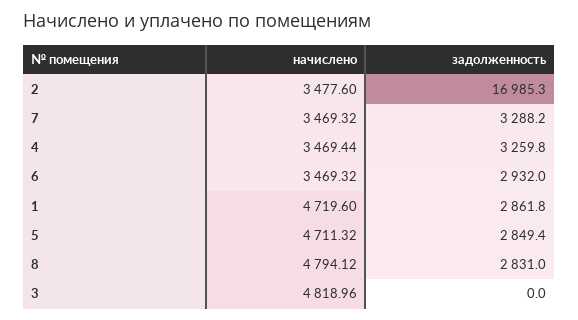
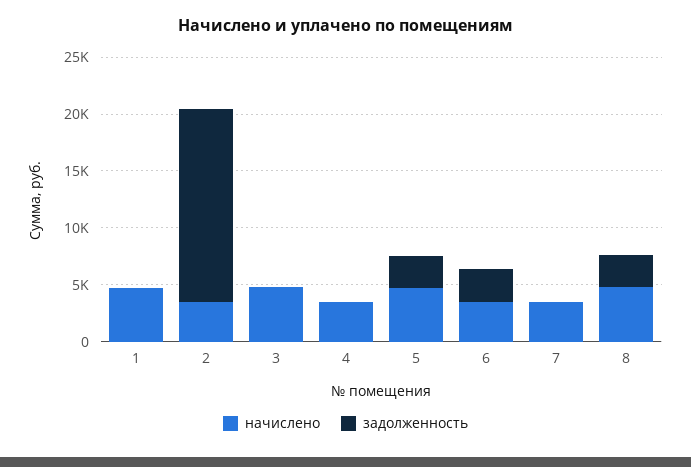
задолженность, 7: 3288.2 -> 0
задолженность, 4: 3259.8 -> 0
задолженность, 1: 2861.8 -> 0

